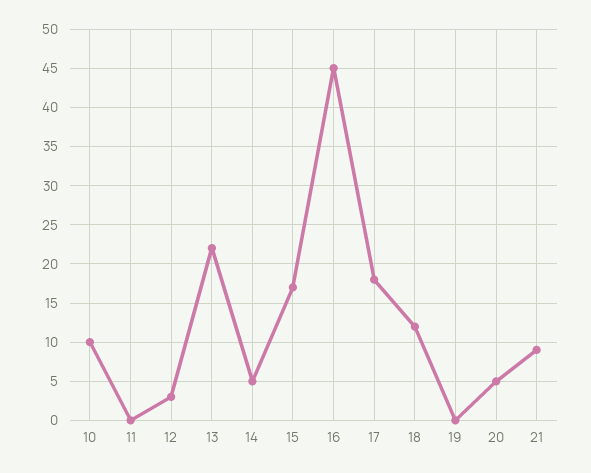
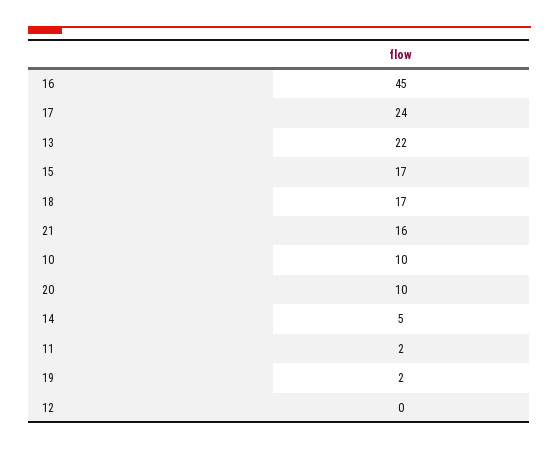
11: 0 -> 2
12: 3 -> 0
17: 18 -> 24
18: 12 -> 17
19: 0 -> 2
20: 5 -> 10
21: 9 -> 16

